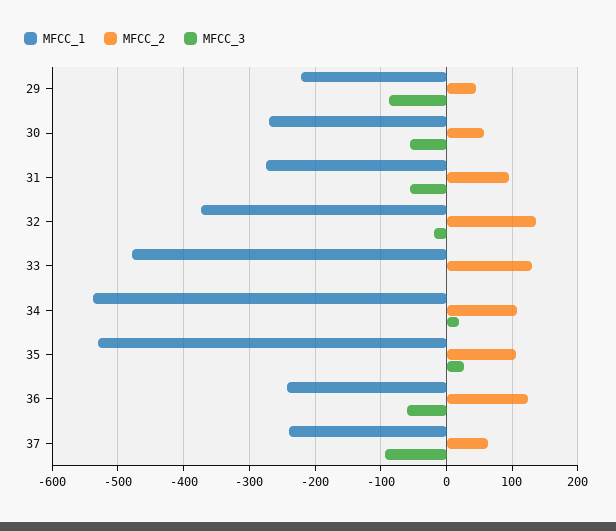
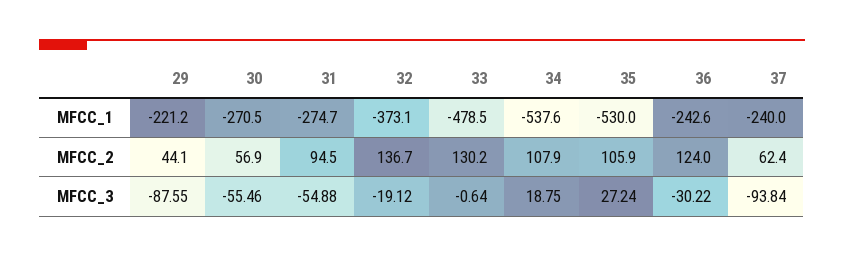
MFCC_3, 36: -60 -> -30.22

